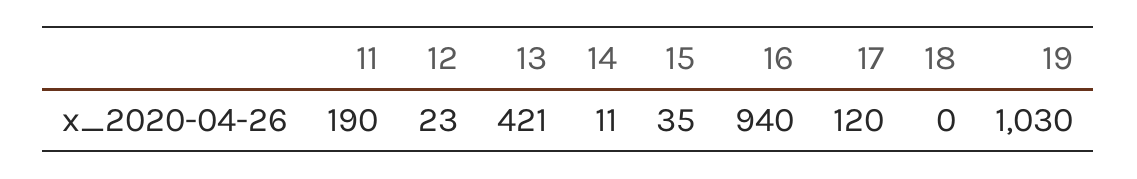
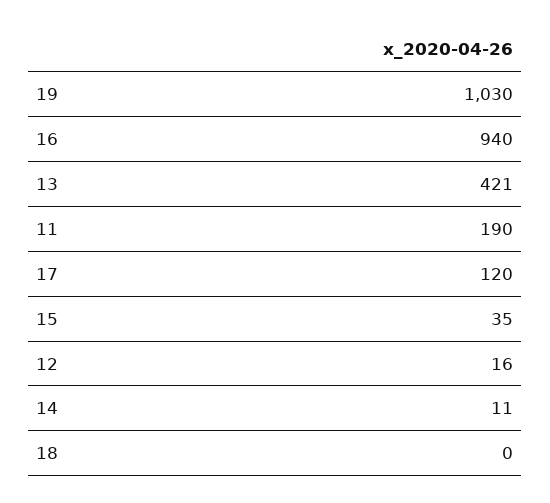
12: 23 -> 16

